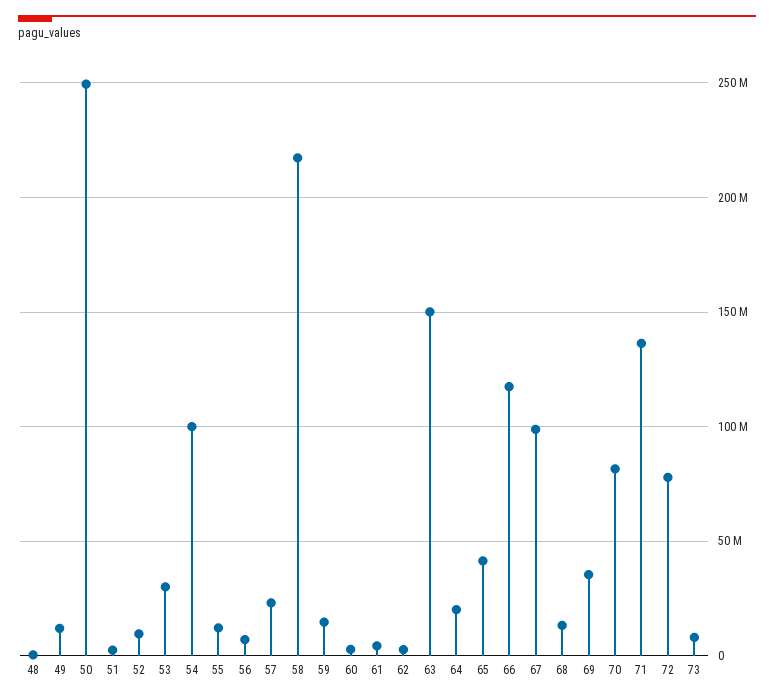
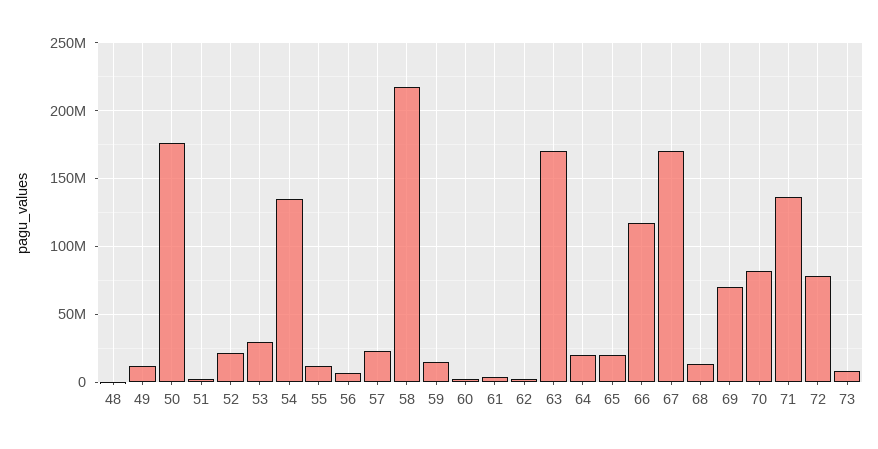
50: 250000000 -> 175000000
52: 10000000 -> 20000000
54: 100000000 -> 135000000
63: 150000000 -> 170000000
65: 40000000 -> 20000000
67: 100000000 -> 170000000
69: 35000000 -> 70000000

